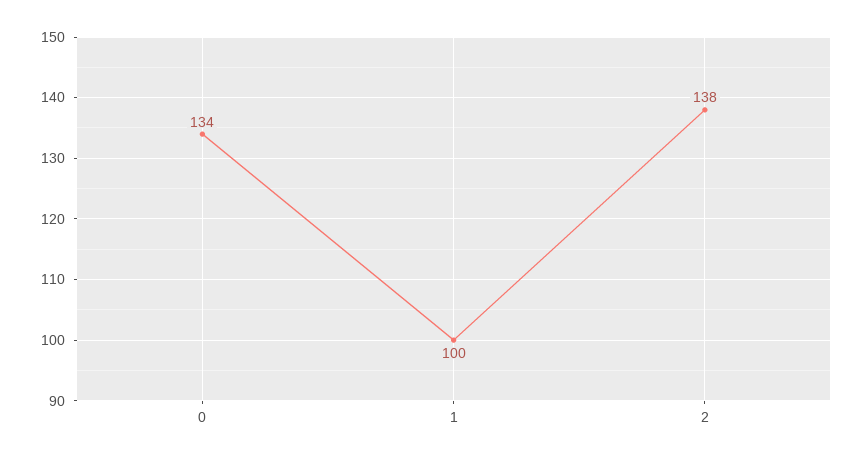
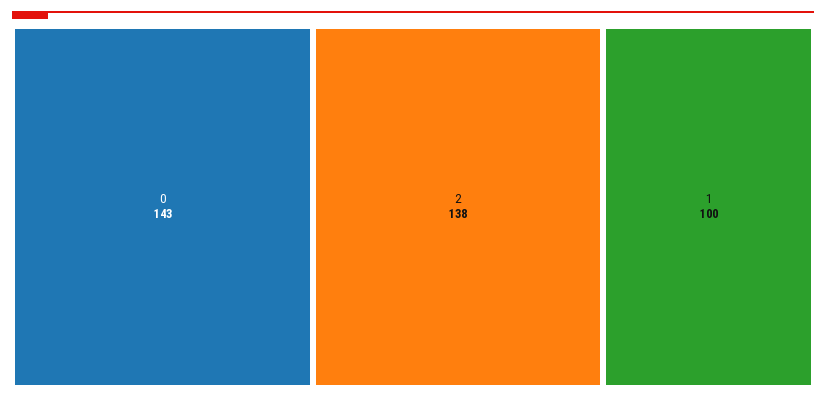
0: 134 -> 143

